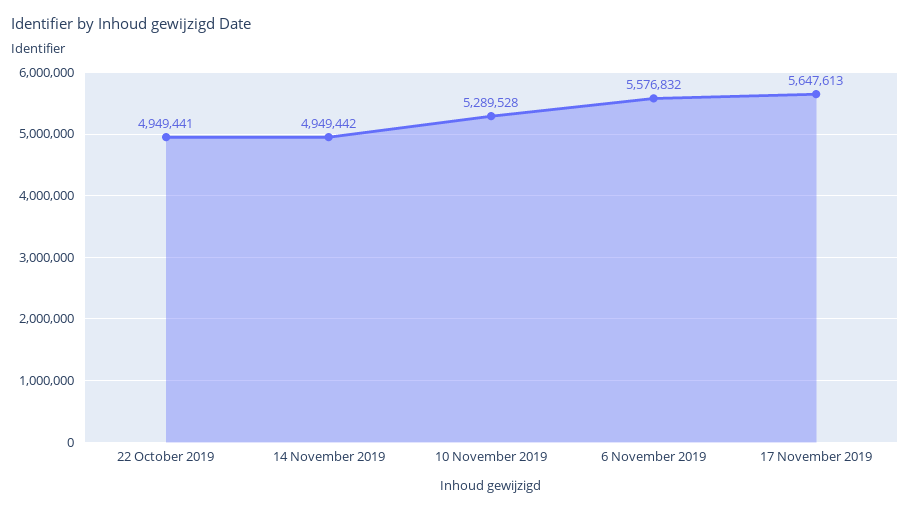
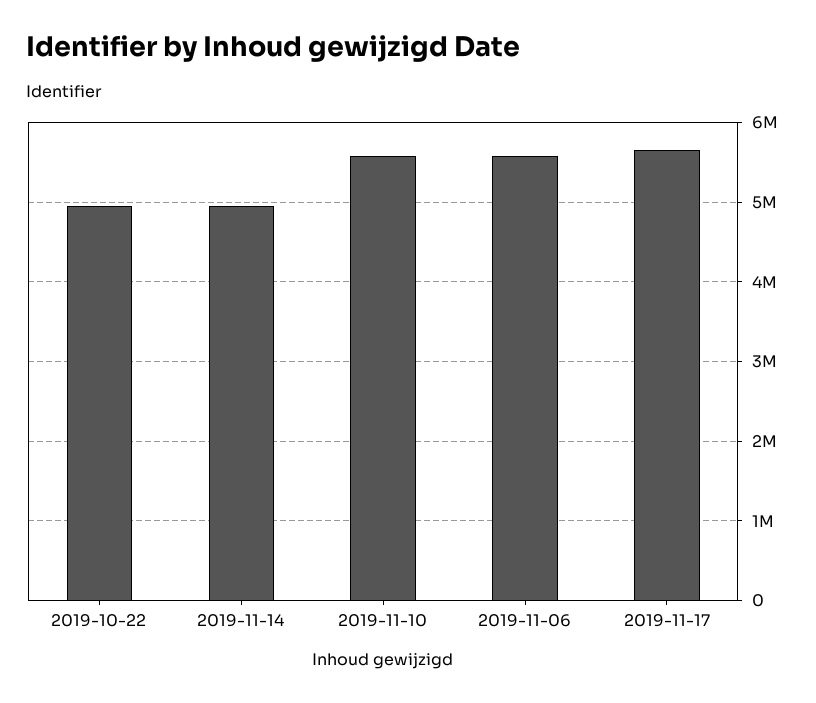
10 November 2019: 5289528 -> 5600000

